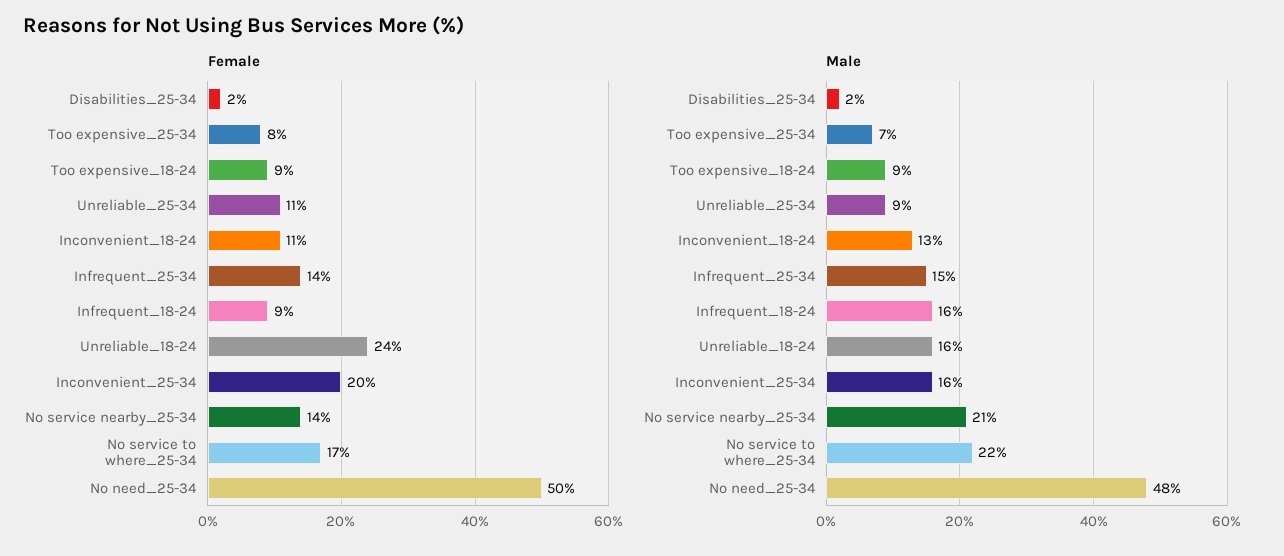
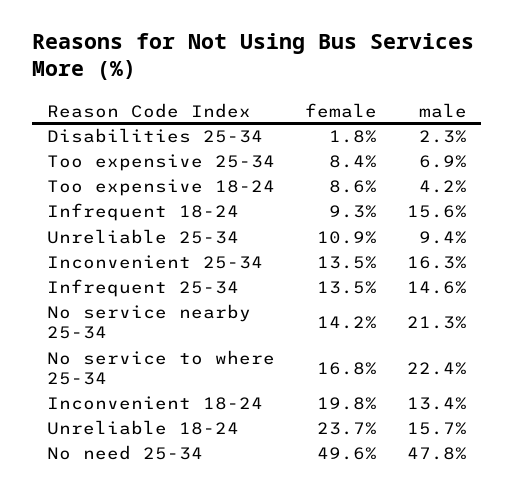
Female, Inconvenient_18-24: 11 -> 19.8
Female, Inconvenient_25-34: 20 -> 13.5
Male, Too expensive_18-24: 9 -> 4.2

